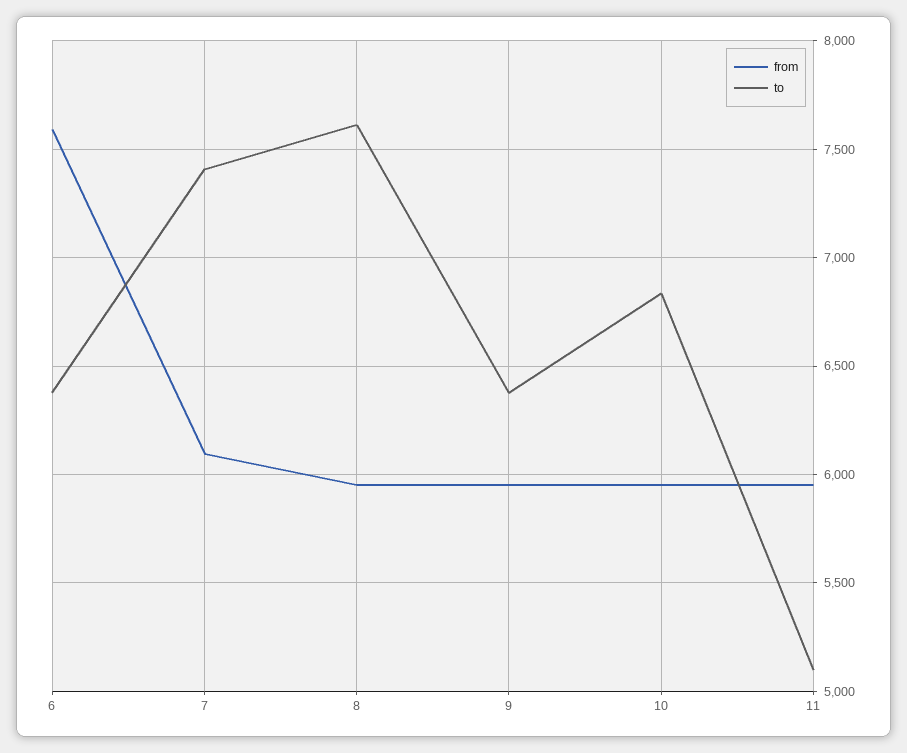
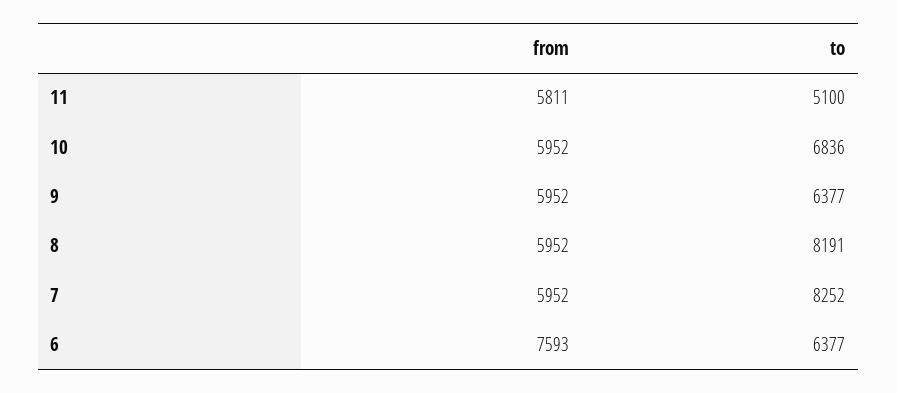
from, 7: 6100 -> 5952
to, 7: 7400 -> 8252
to, 8: 7600 -> 8191
from, 11: 5950 -> 5811

